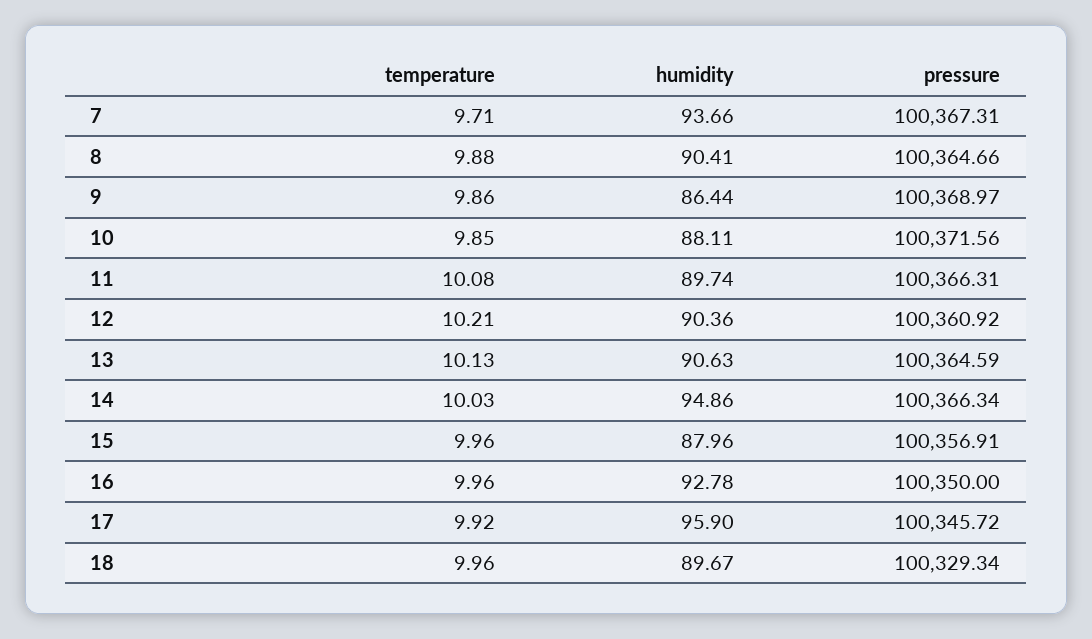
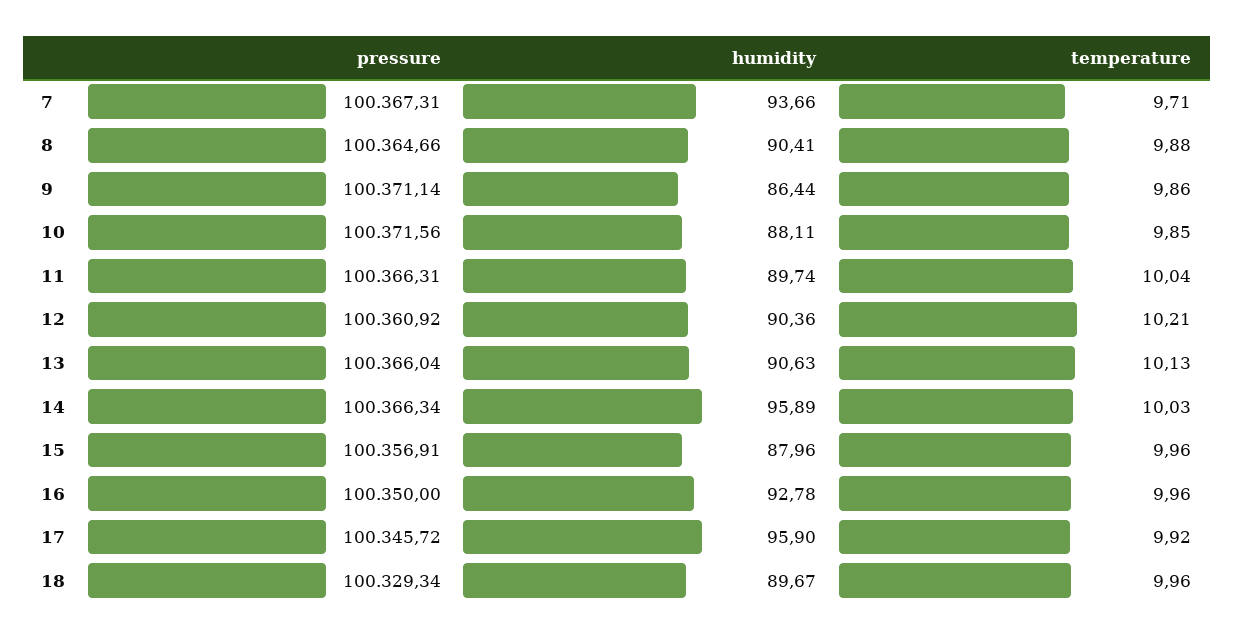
pressure, 9: 100368.97 -> 100371.14
temperature, 11: 10.08 -> 10.04
pressure, 13: 100364.59 -> 100366.04
humidity, 14: 94.86 -> 95.89

